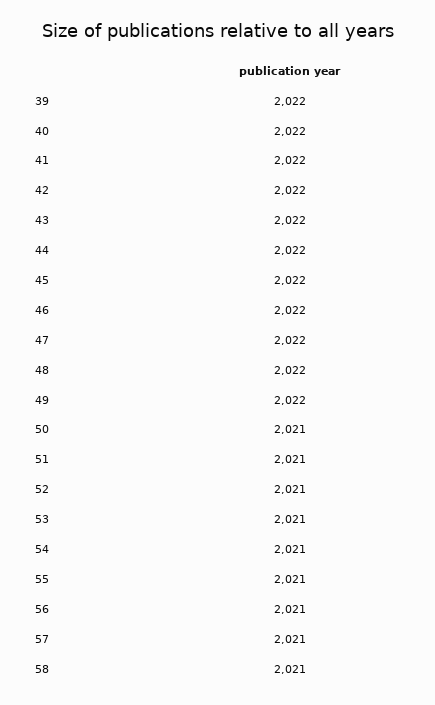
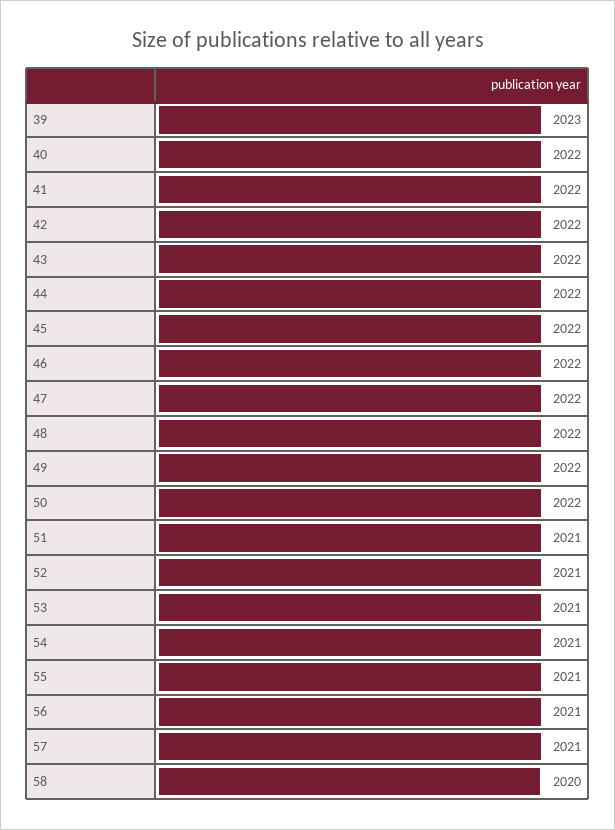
39: 2022 -> 2023
50: 2021 -> 2022
58: 2021 -> 2020

